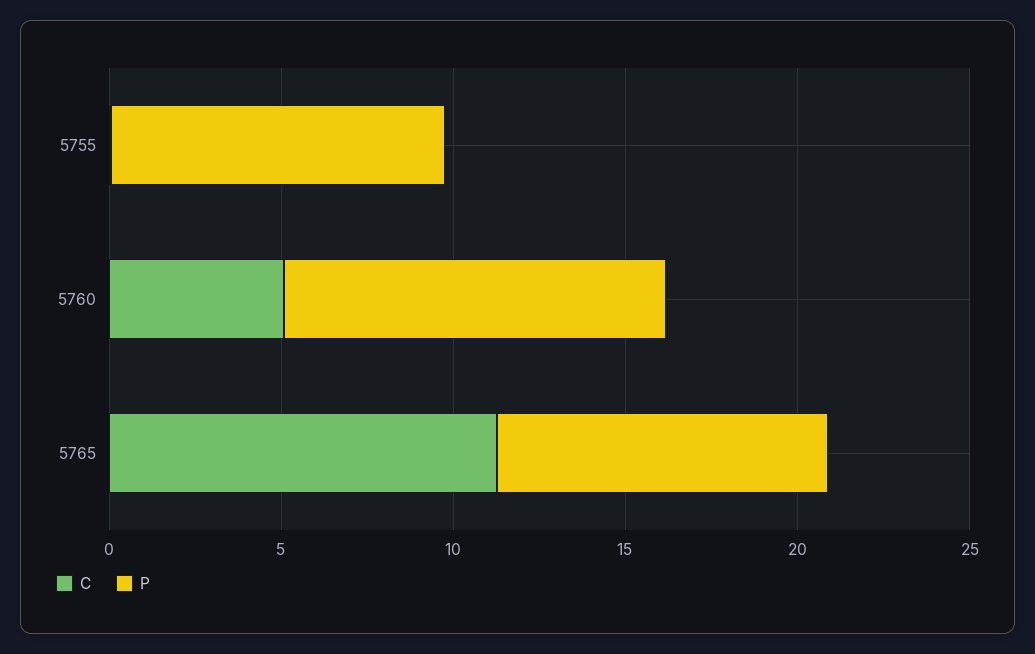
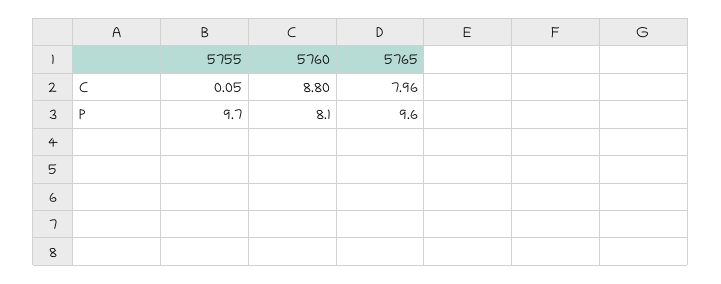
C, 5760: 5 -> 8.8
P, 5760: 11 -> 8.1
C, 5765: 11 -> 7.96

